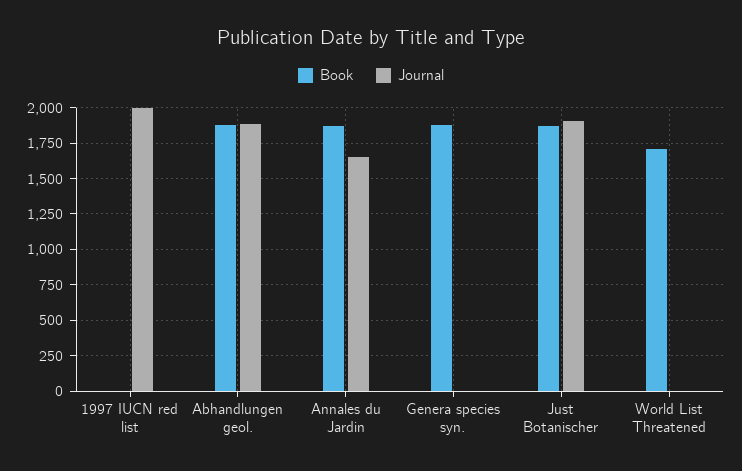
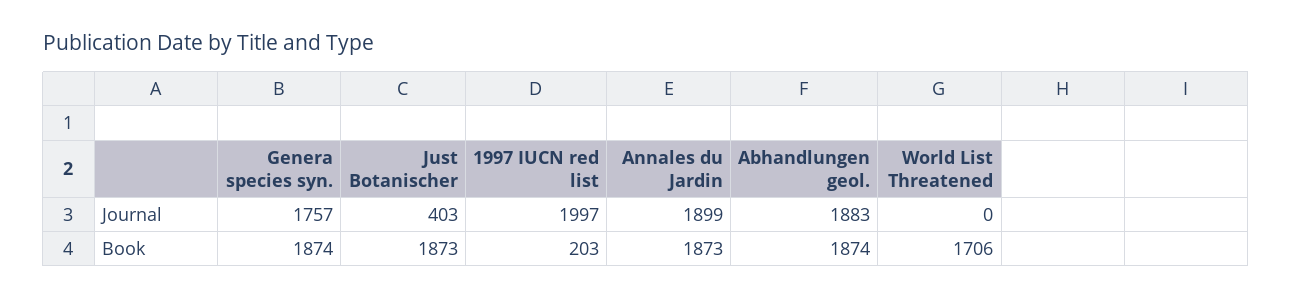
Book, 1997 IUCN red list: 0 -> 203
Journal, Annales du Jardin: 1650 -> 1899
Journal, Genera species syn.: 0 -> 1757
Journal, Just Botanischer: 1900 -> 403

